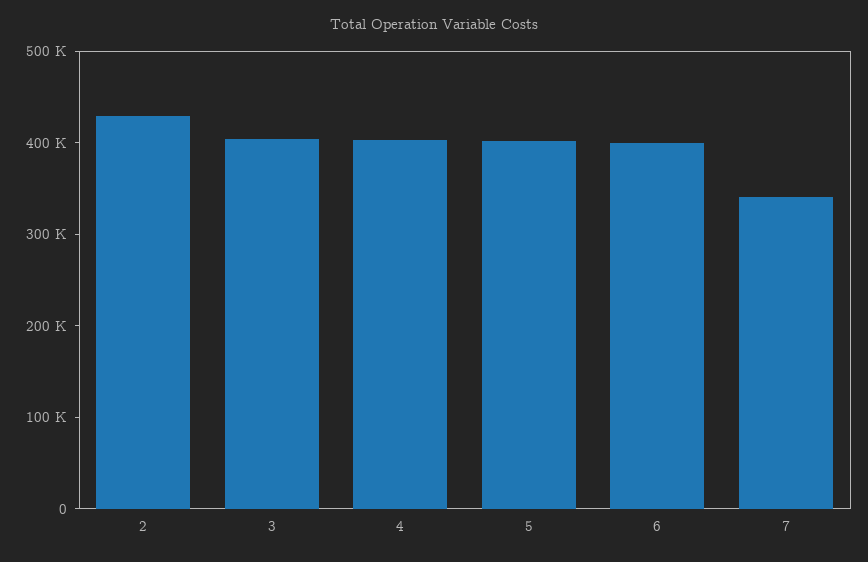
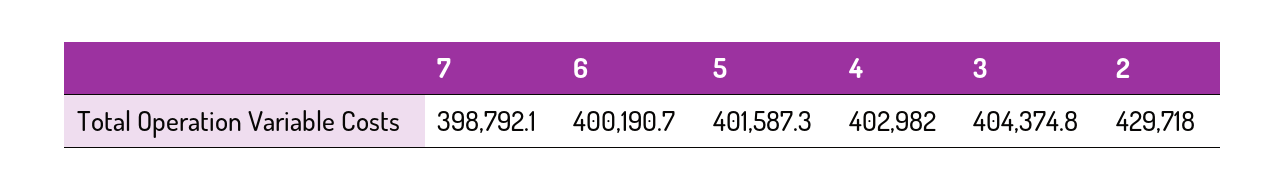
7: 340000 -> 398792.1

